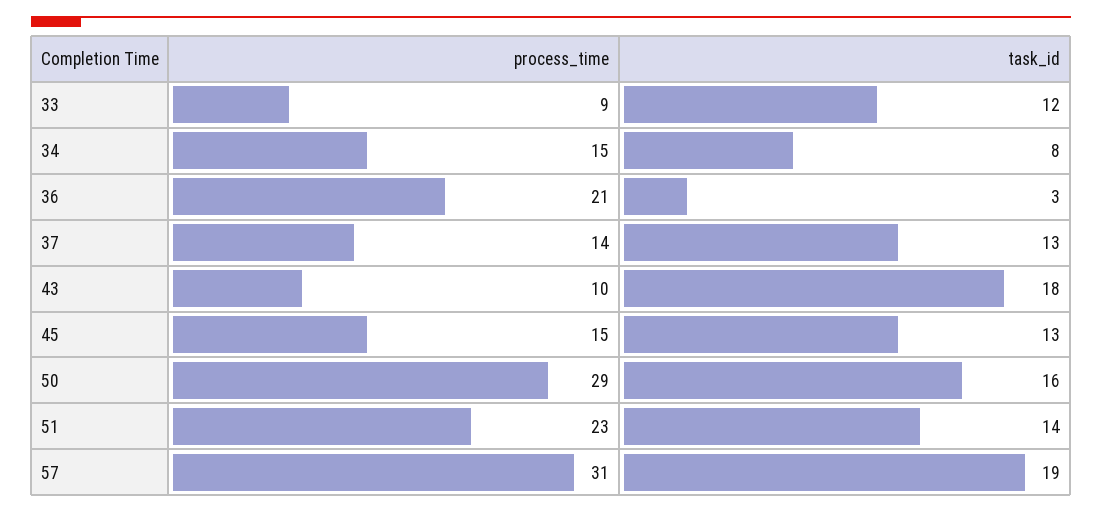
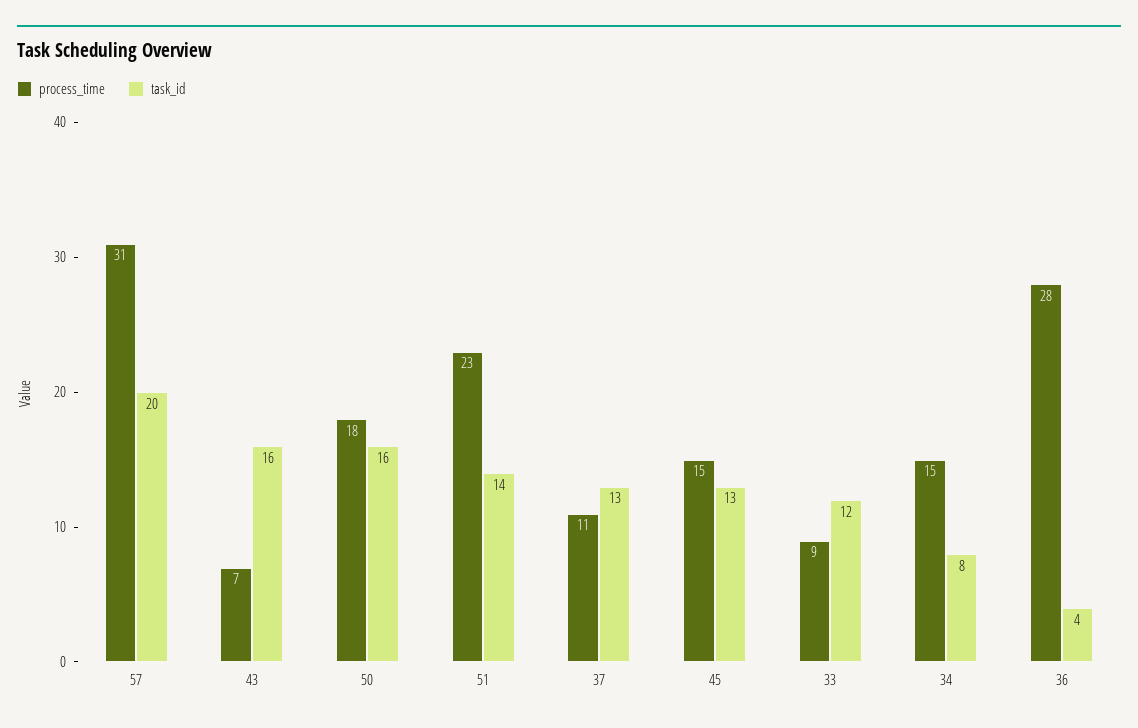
process_time, 36: 21 -> 28
task_id, 36: 3 -> 4
process_time, 37: 14 -> 11
process_time, 43: 10 -> 7
task_id, 43: 18 -> 16
process_time, 50: 29 -> 18
task_id, 57: 19 -> 20

